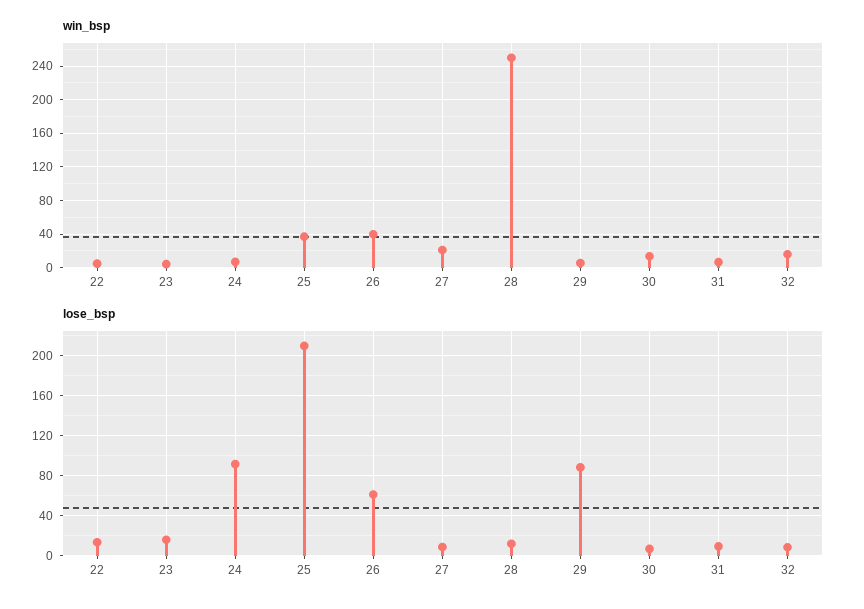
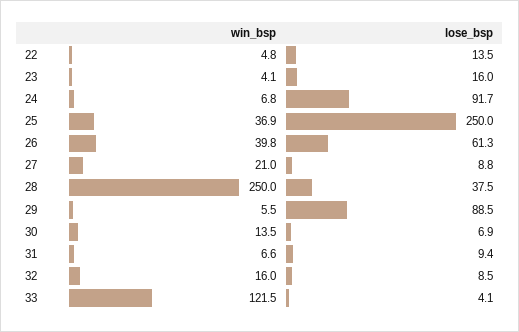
lose_bsp, 25: 210 -> 250
lose_bsp, 28: 10 -> 37.5
win_bsp, 33: none -> 121.5
lose_bsp, 33: none -> 4.1

